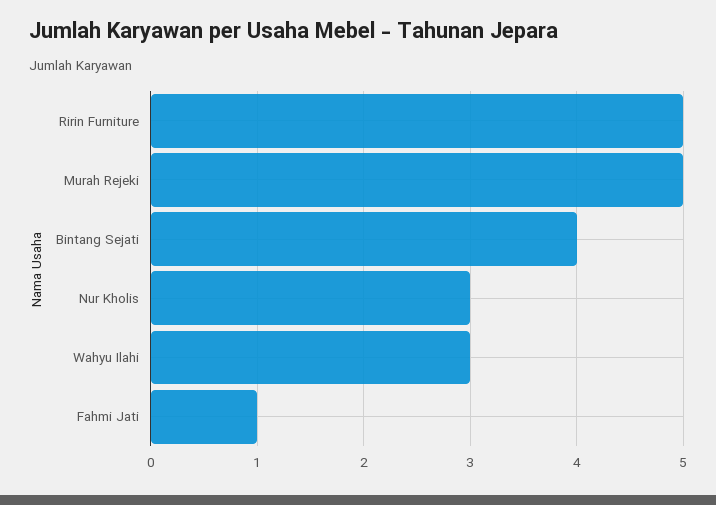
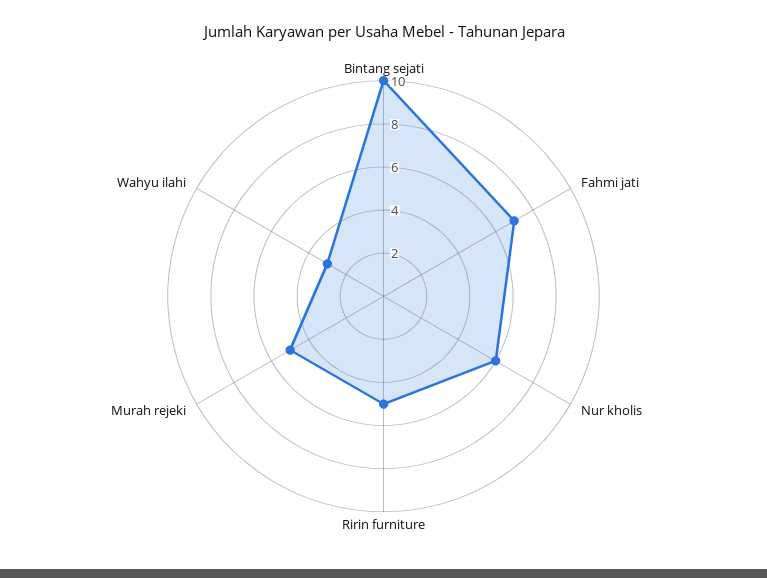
Bintang Sejati: 4 -> 10
Nur Kholis: 3 -> 6
Fahmi Jati: 1 -> 7

